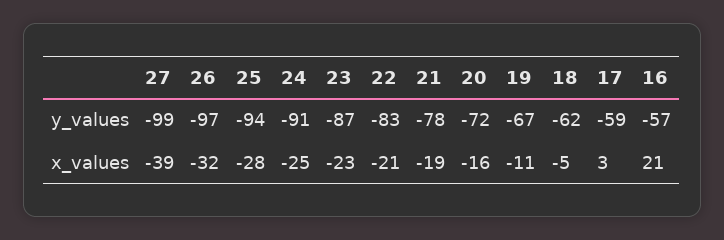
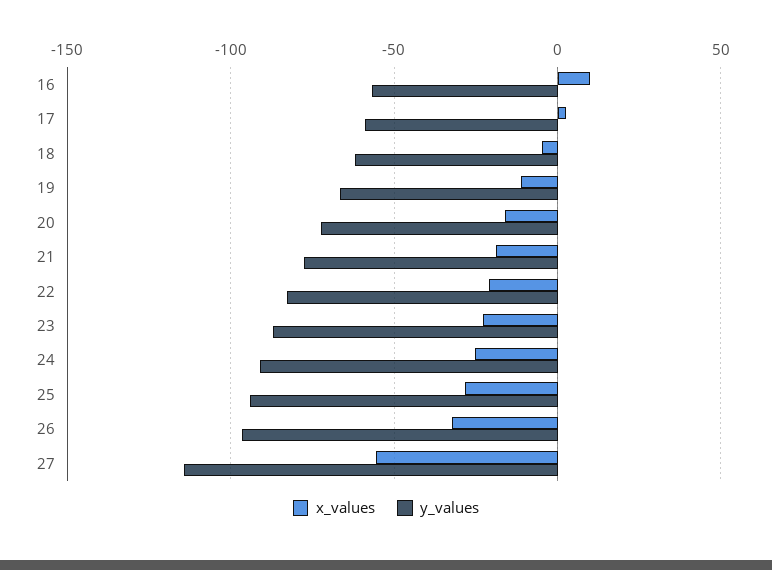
y_values, 27: -99 -> -115
x_values, 27: -39 -> -55
x_values, 16: 21 -> 10

